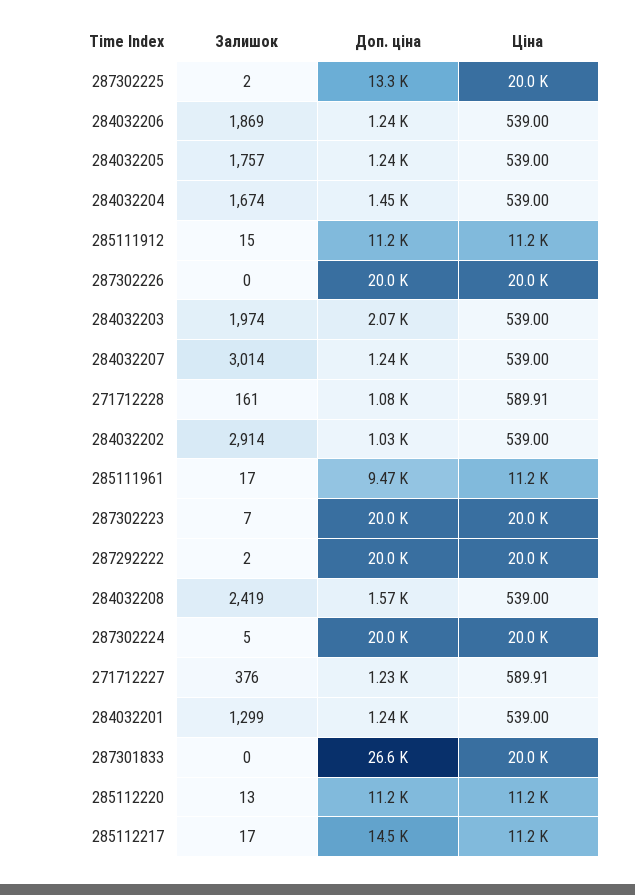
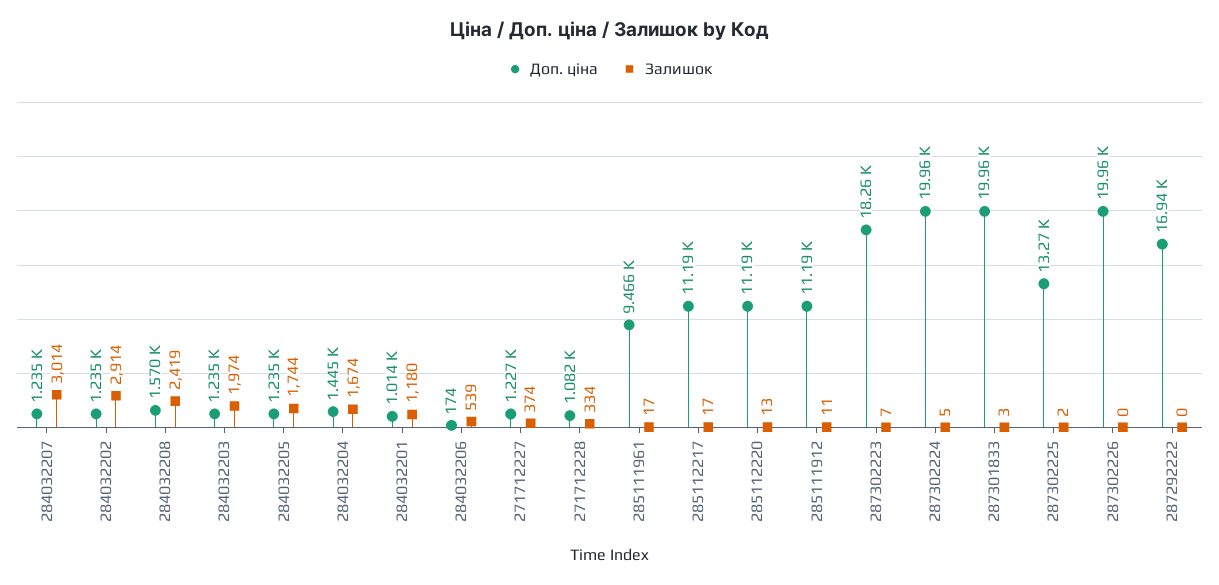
Ціна, 287302225: 20000 -> none
Залишок, 284032206: 1869 -> 539
Доп. ціна, 284032206: 1240 -> 174
Ціна, 284032206: 539 -> none
Залишок, 284032205: 1757 -> 1744
Ціна, 284032205: 539 -> none
Ціна, 284032204: 539 -> none
Залишок, 285111912: 15 -> 11
Ціна, 285111912: 11200 -> none
Ціна, 287302226: 20000 -> none
Доп. ціна, 284032203: 2070 -> 1235
Ціна, 284032203: 539 -> none
Ціна, 284032207: 539 -> none
Залишок, 271712228: 161 -> 334
Ціна, 271712228: 589.91 -> none
Доп. ціна, 284032202: 1030 -> 1235
Ціна, 284032202: 539 -> none
Ціна, 285111961: 11200 -> none
Доп. ціна, 287302223: 20000 -> 18260
Ціна, 287302223: 20000 -> none
Залишок, 287292222: 2 -> 0
Доп. ціна, 287292222: 20000 -> 16940
Ціна, 287292222: 20000 -> none
Ціна, 284032208: 539 -> none
Ціна, 287302224: 20000 -> none
Залишок, 271712227: 376 -> 374
Ціна, 271712227: 589.91 -> none
Залишок, 284032201: 1299 -> 1180
Доп. ціна, 284032201: 1240 -> 1014
Ціна, 284032201: 539 -> none
Залишок, 287301833: 0 -> 3
Доп. ціна, 287301833: 26600 -> 19960
Ціна, 287301833: 20000 -> none
Ціна, 285112220: 11200 -> none
Доп. ціна, 285112217: 14500 -> 11190
Ціна, 285112217: 11200 -> none

